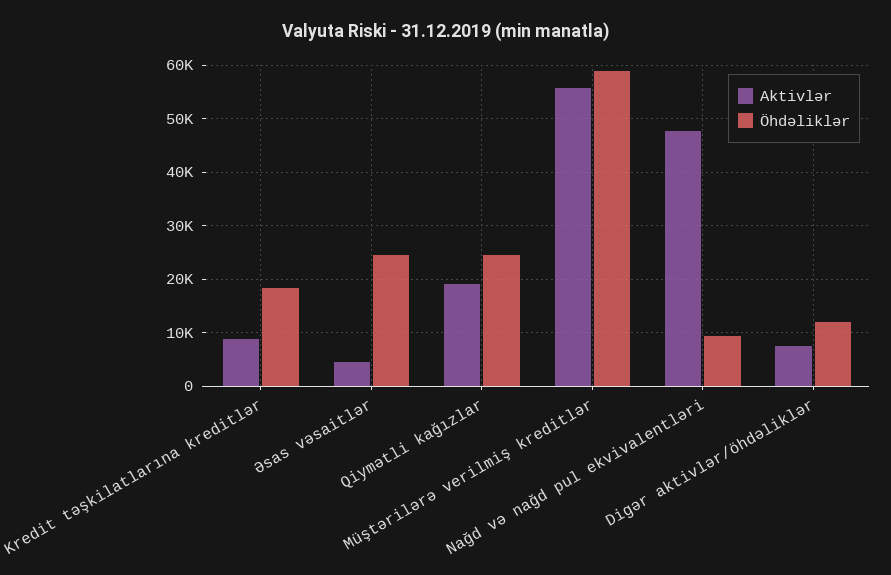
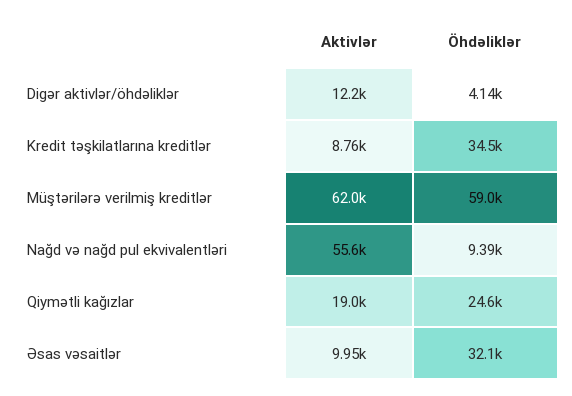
Öhdəliklər, Kredit təşkilatlarına kreditlər: 18000 -> 34500
Aktivlər, Əsas vəsaitlər: 4000 -> 9950
Öhdəliklər, Əsas vəsaitlər: 24000 -> 32100
Aktivlər, Müştərilərə verilmiş kreditlər: 56000 -> 62000
Aktivlər, Nağd və nağd pul ekvivalentləri: 48000 -> 55600
Aktivlər, Digər aktivlər/öhdəliklər: 8000 -> 12200
Öhdəliklər, Digər aktivlər/öhdəliklər: 12000 -> 4140

